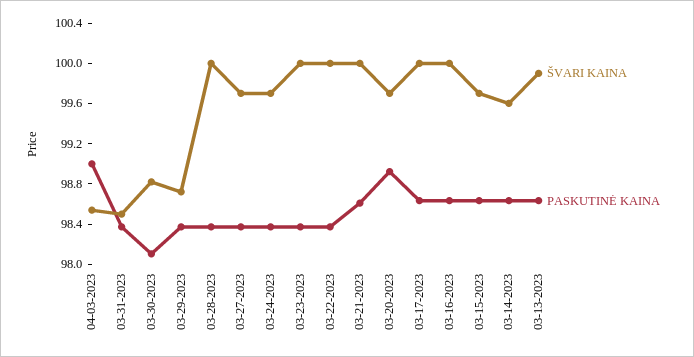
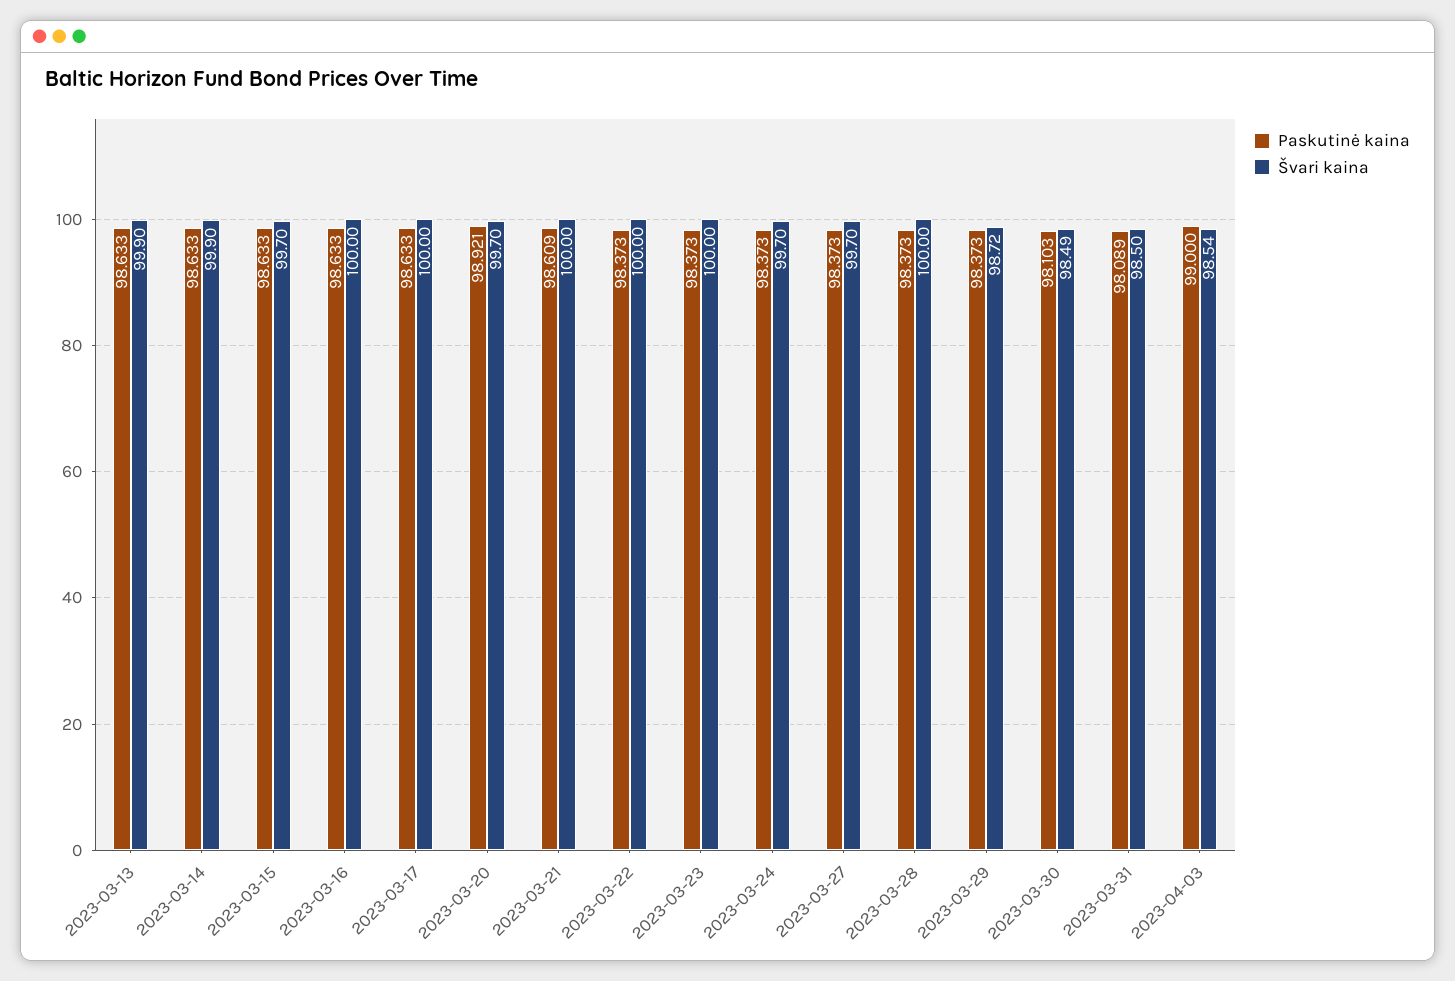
PASKUTINĖ KAINA, 03-31-2023: 98.4 -> 98.089
ŠVARI KAINA, 03-30-2023: 98.8 -> 98.49
ŠVARI KAINA, 03-14-2023: 99.6 -> 99.9

